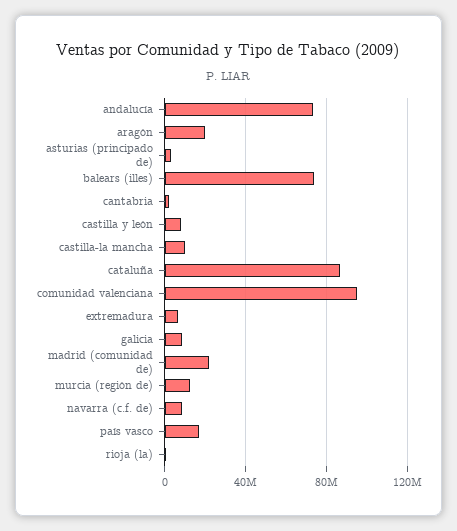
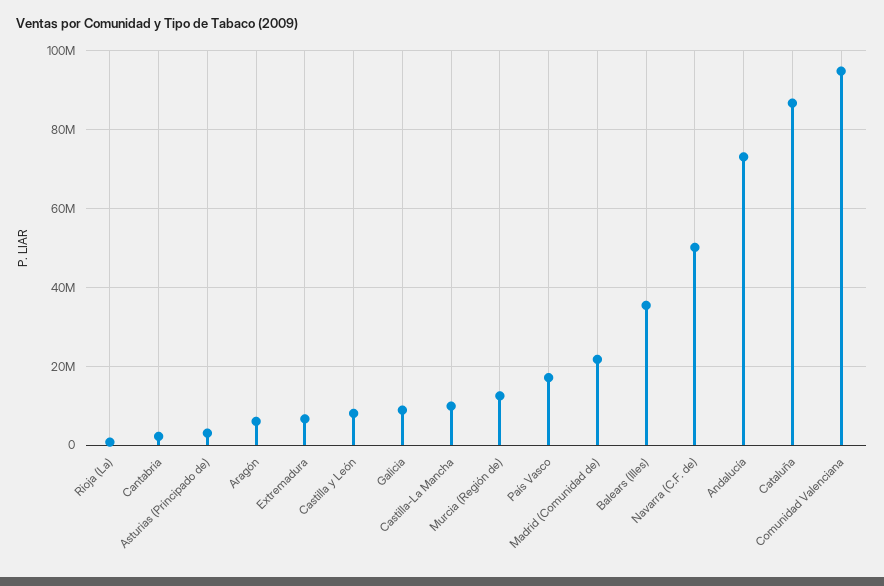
aragón: 20000000 -> 6000000
balears (illes): 75000000 -> 36000000
navarra (c.f. de): 10000000 -> 50000000

